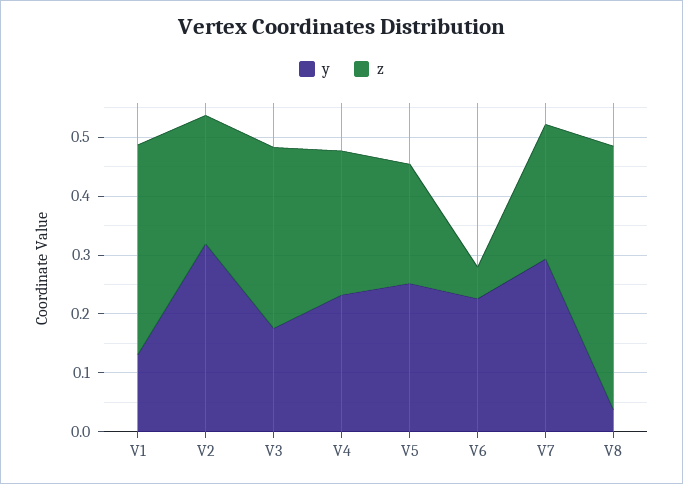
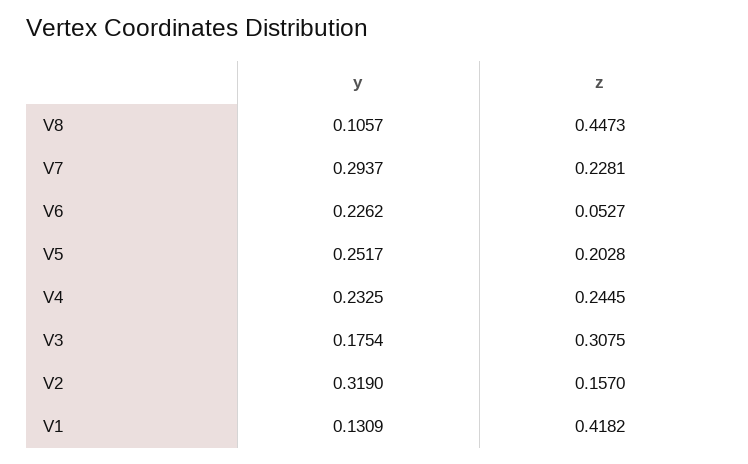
z, V1: 0.36 -> 0.4182
z, V2: 0.22 -> 0.157
y, V8: 0.04 -> 0.1057

